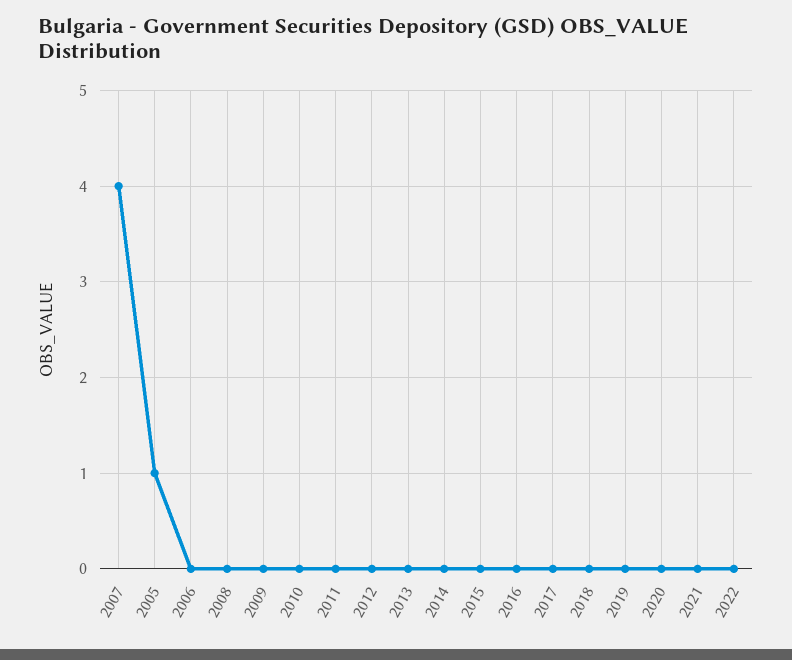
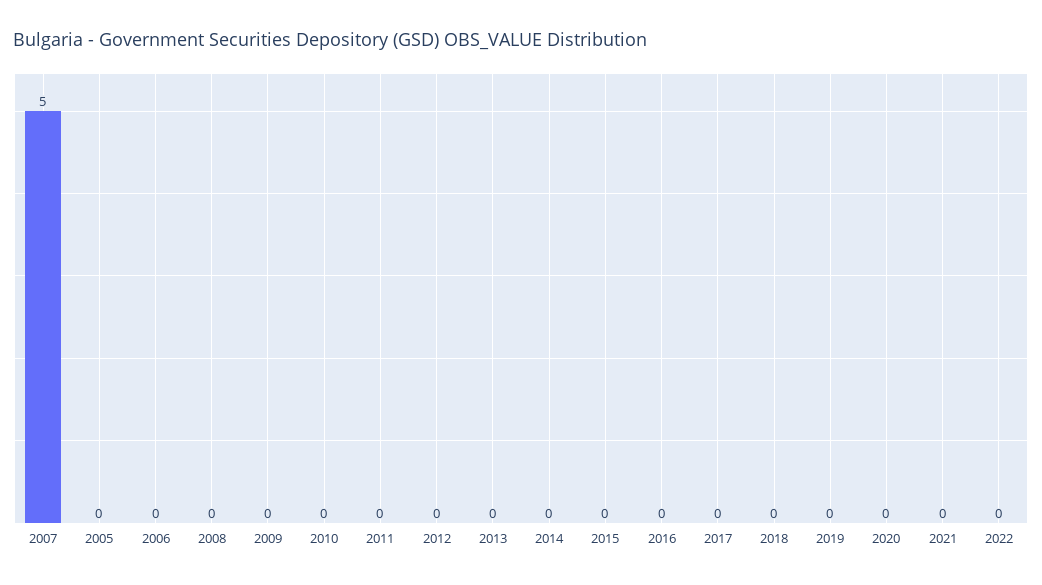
2007: 4 -> 5
2005: 1 -> 0

